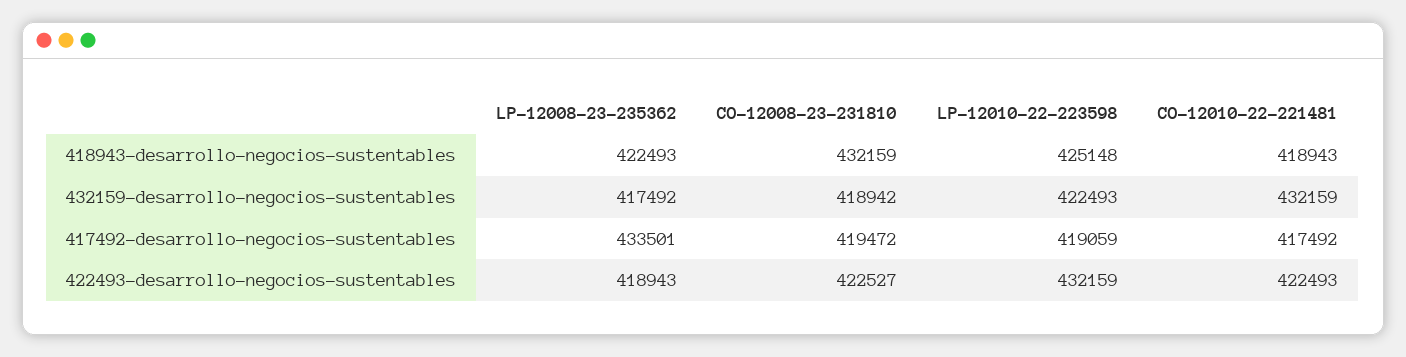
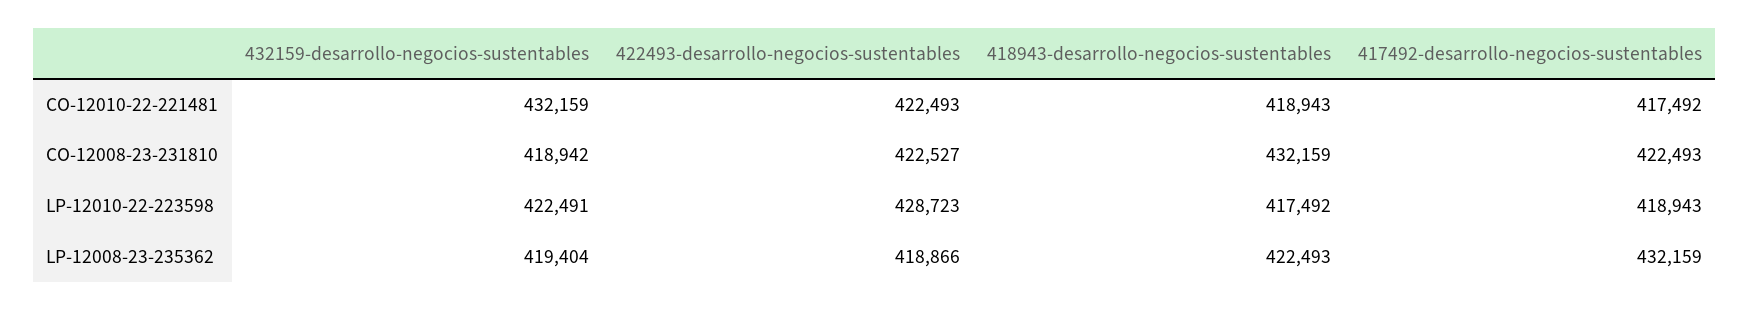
LP-12010-22-223598, 418943-desarrollo-negocios-sustentables: 425148 -> 417492
LP-12008-23-235362, 432159-desarrollo-negocios-sustentables: 417492 -> 419404
LP-12010-22-223598, 432159-desarrollo-negocios-sustentables: 422493 -> 422491
LP-12008-23-235362, 417492-desarrollo-negocios-sustentables: 433501 -> 432159
CO-12008-23-231810, 417492-desarrollo-negocios-sustentables: 419472 -> 422493
LP-12010-22-223598, 417492-desarrollo-negocios-sustentables: 419059 -> 418943
LP-12008-23-235362, 422493-desarrollo-negocios-sustentables: 418943 -> 418866
LP-12010-22-223598, 422493-desarrollo-negocios-sustentables: 432159 -> 428723

